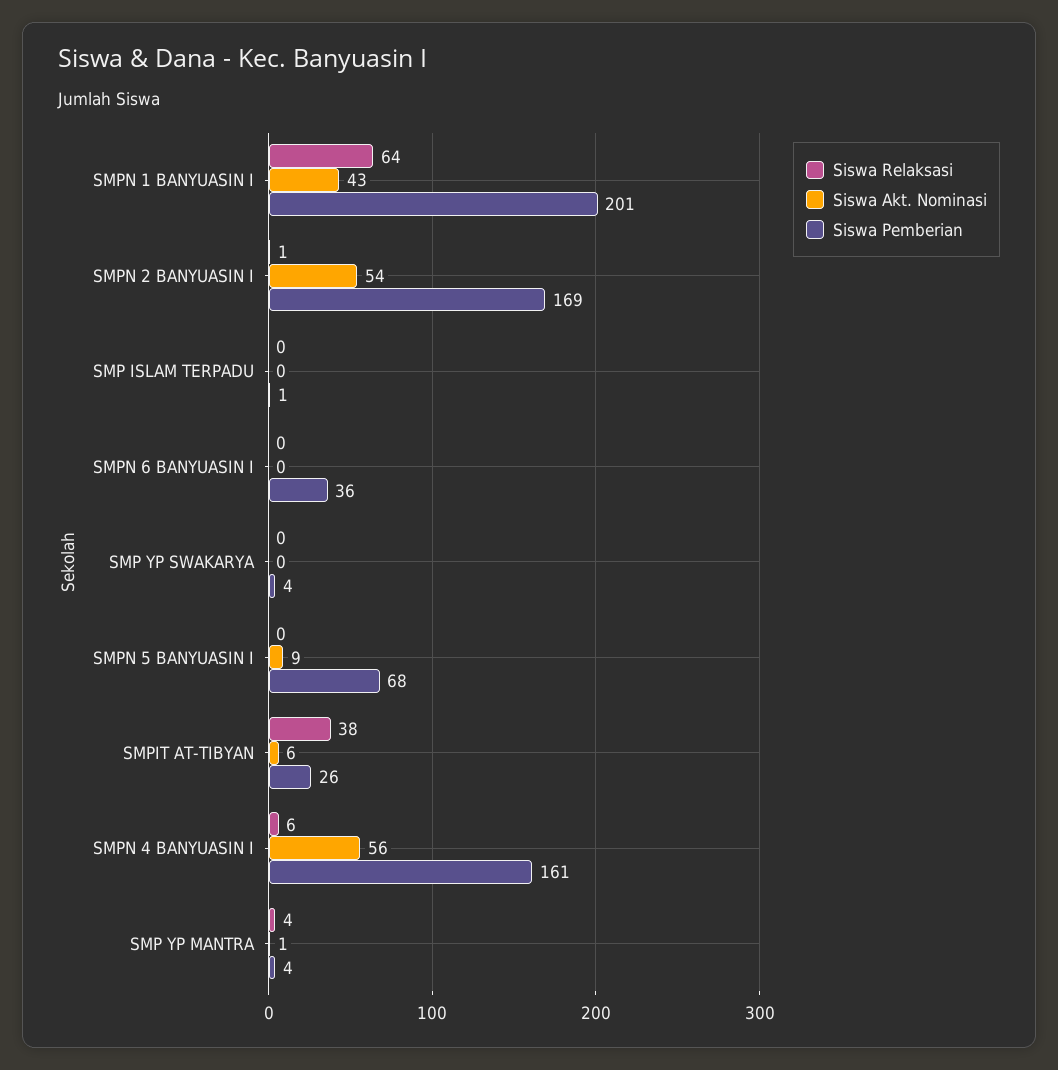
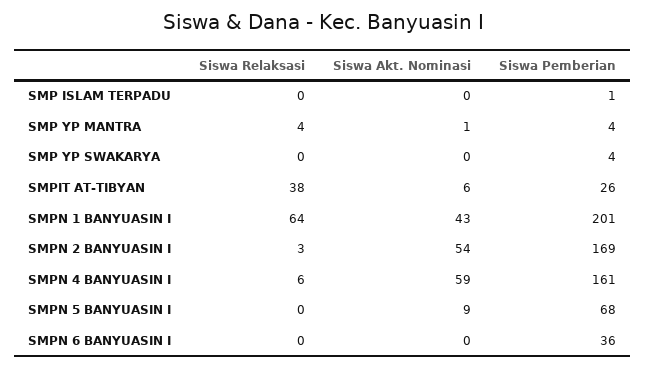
Siswa Relaksasi, SMPN 2 BANYUASIN I: 1 -> 3
Siswa Akt. Nominasi, SMPN 4 BANYUASIN I: 56 -> 59

